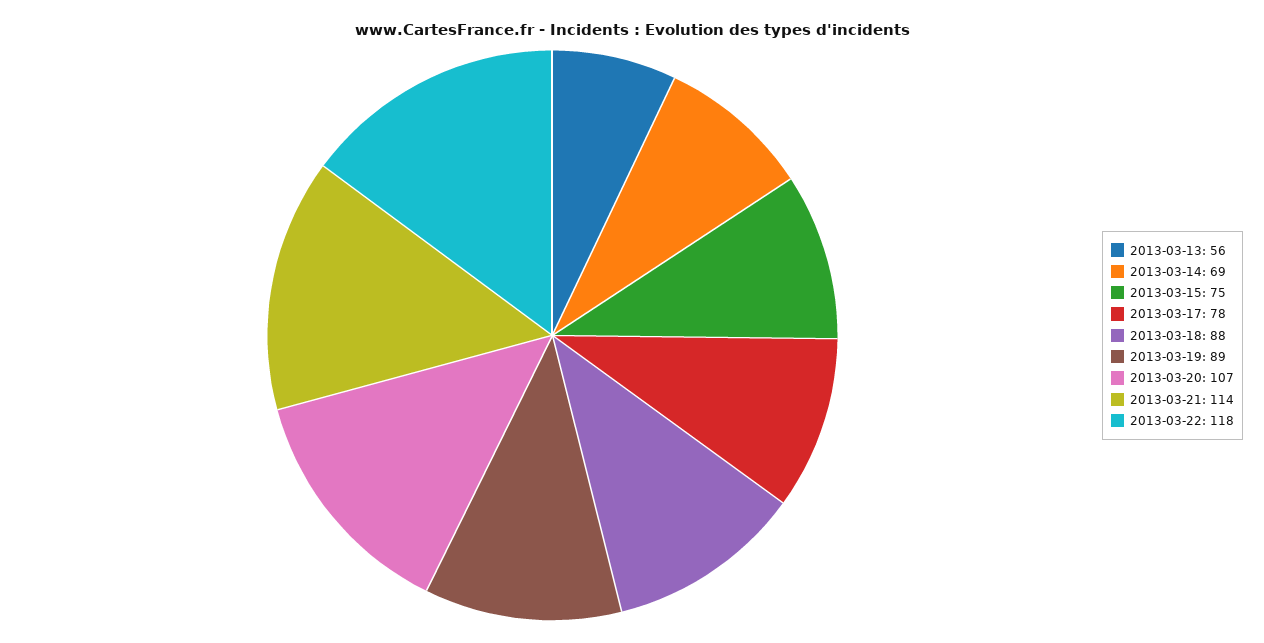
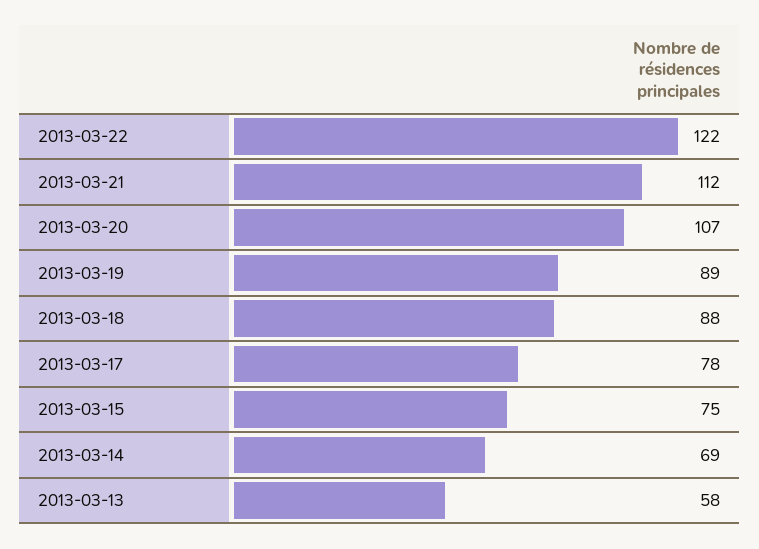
2013-03-13: 56 -> 58
2013-03-21: 114 -> 112
2013-03-22: 118 -> 122

